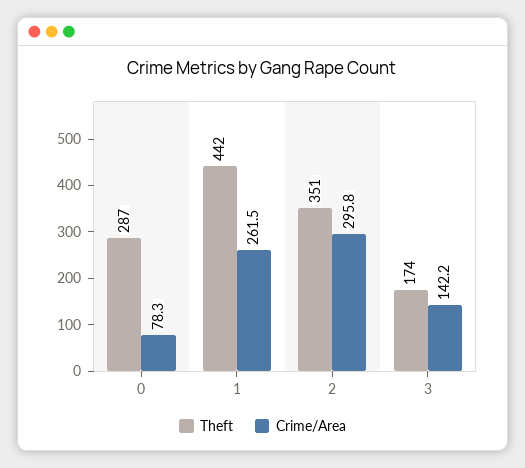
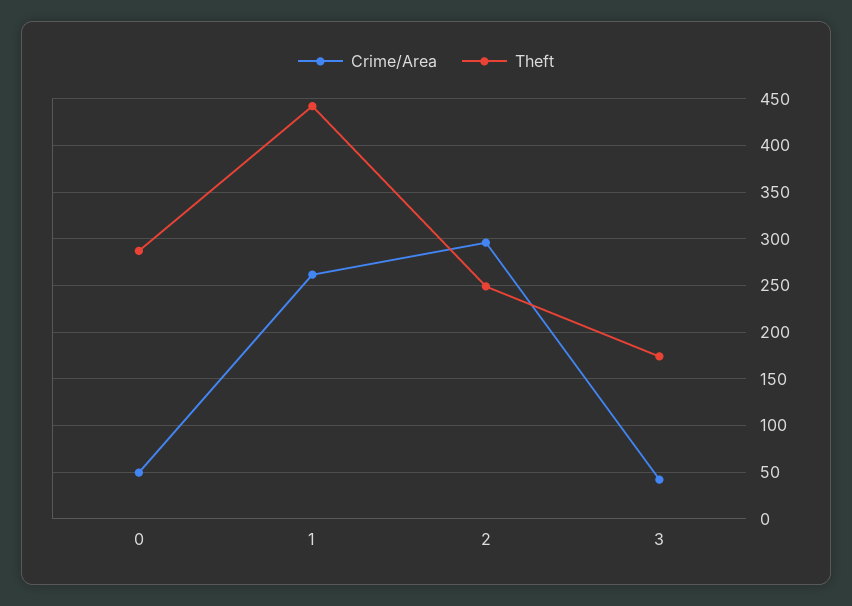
Crime/Area, 0: 78.3 -> 50
Theft, 2: 351 -> 250
Crime/Area, 3: 142.2 -> 40

